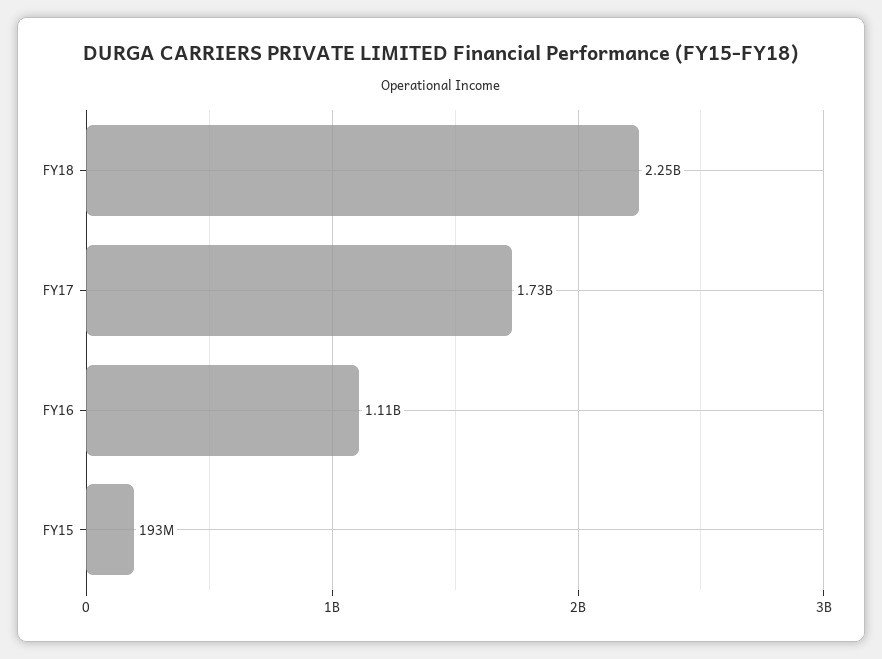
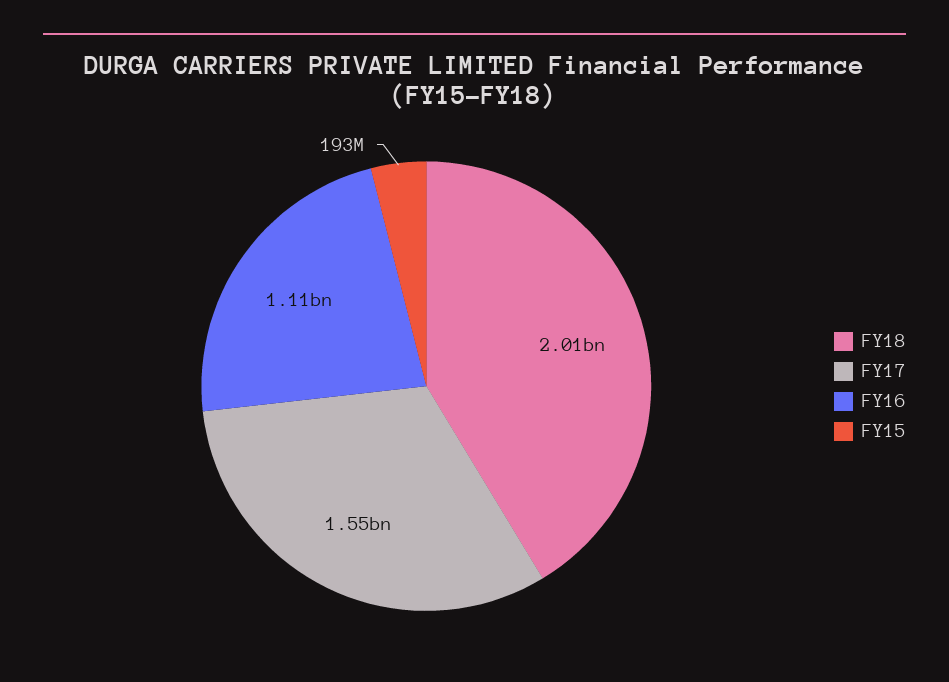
FY18: 2250000000 -> 2010000000
FY17: 1730000000 -> 1550000000

